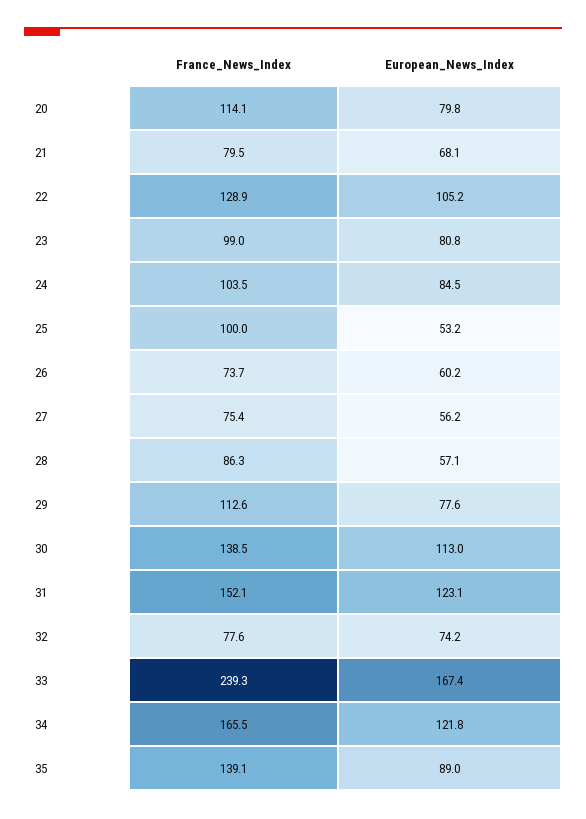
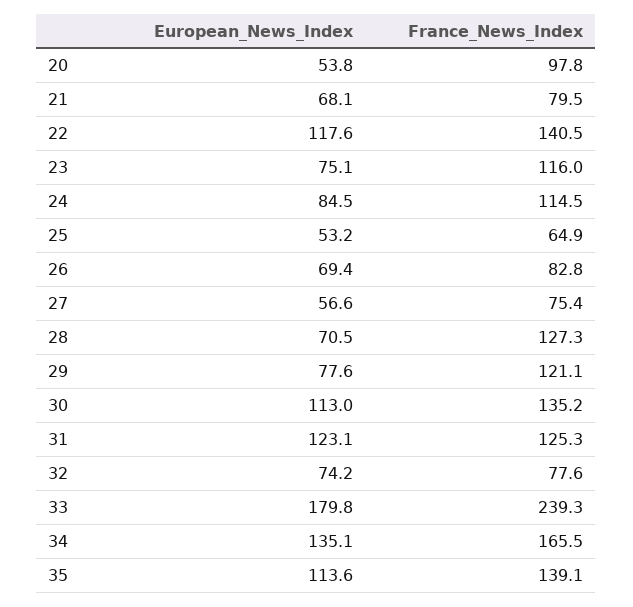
France_News_Index, 20: 114.1 -> 97.8
European_News_Index, 20: 79.8 -> 53.8
France_News_Index, 22: 128.9 -> 140.5
European_News_Index, 22: 105.2 -> 117.6
France_News_Index, 23: 99 -> 116
European_News_Index, 23: 80.8 -> 75.1
France_News_Index, 24: 103.5 -> 114.5
France_News_Index, 25: 100 -> 64.9
France_News_Index, 26: 73.7 -> 82.8
European_News_Index, 26: 60.2 -> 69.4
European_News_Index, 27: 56.2 -> 56.6
France_News_Index, 28: 86.3 -> 127.3
European_News_Index, 28: 57.1 -> 70.5
France_News_Index, 29: 112.6 -> 121.1
France_News_Index, 30: 138.5 -> 135.2
France_News_Index, 31: 152.1 -> 125.3
European_News_Index, 33: 167.4 -> 179.8
European_News_Index, 34: 121.8 -> 135.1
European_News_Index, 35: 89 -> 113.6

